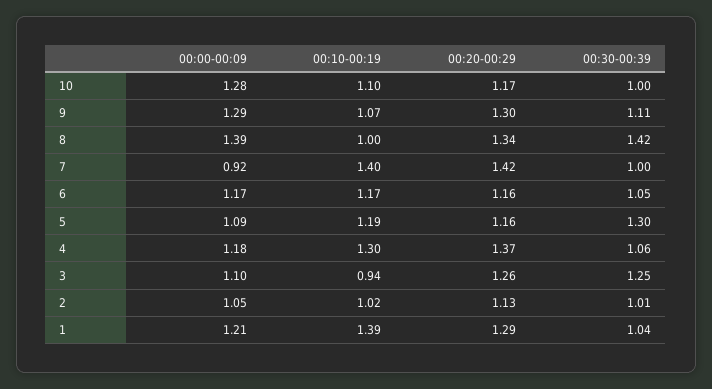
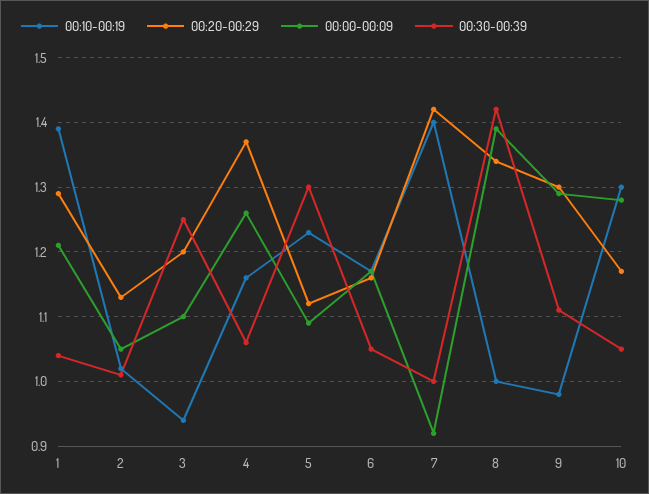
00:10-00:19, 10: 1.1 -> 1.3
00:30-00:39, 10: 1 -> 1.05
00:10-00:19, 9: 1.07 -> 0.98
00:10-00:19, 5: 1.19 -> 1.23
00:20-00:29, 5: 1.16 -> 1.12
00:00-00:09, 4: 1.18 -> 1.26
00:10-00:19, 4: 1.3 -> 1.16
00:20-00:29, 3: 1.26 -> 1.2

